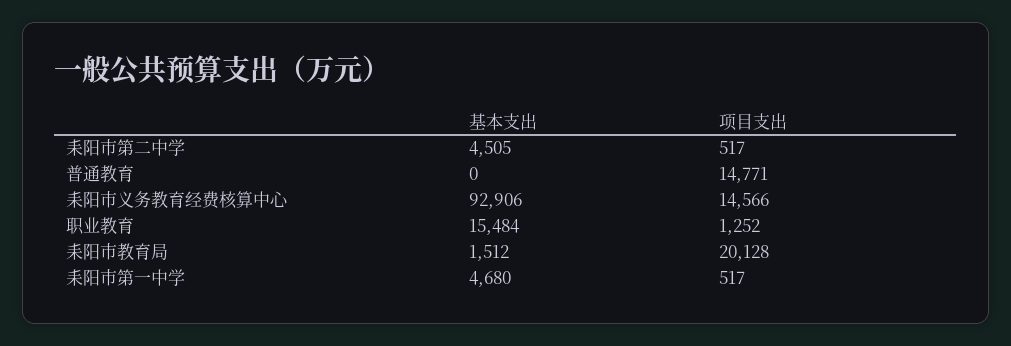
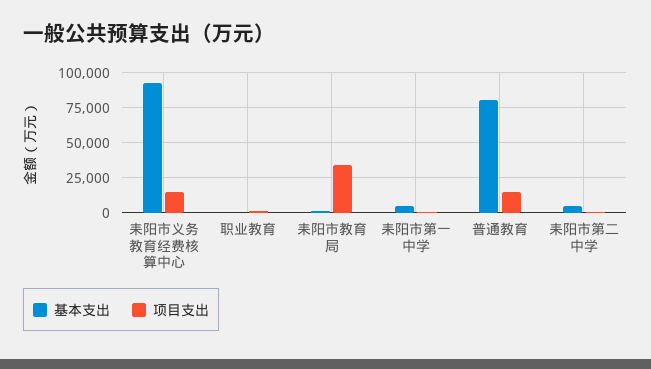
基本支出, 普通教育: 0 -> 80000
基本支出, 职业教育: 15484 -> 0
项目支出, 耒阳市教育局: 20128 -> 35000

